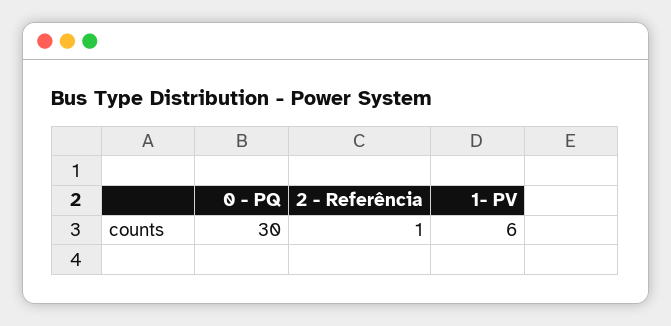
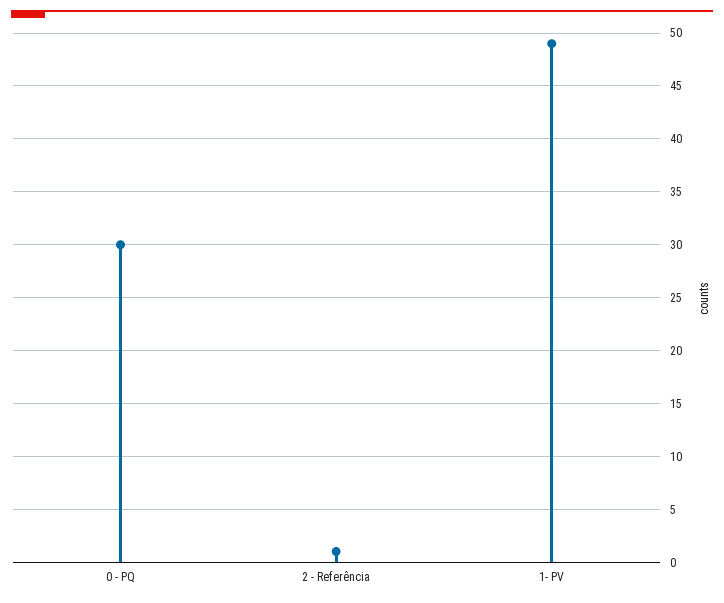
1- PV: 6 -> 49

